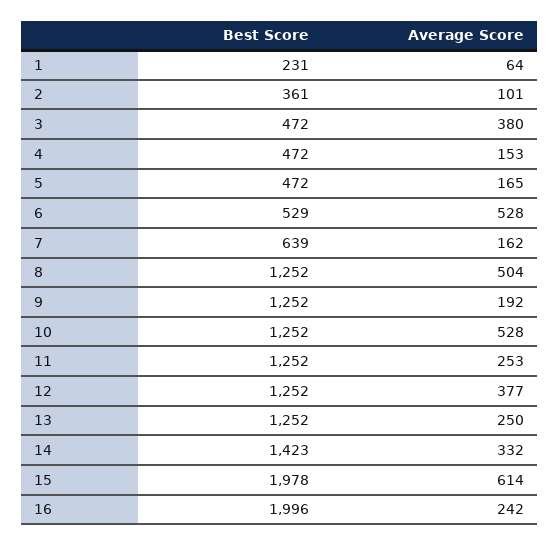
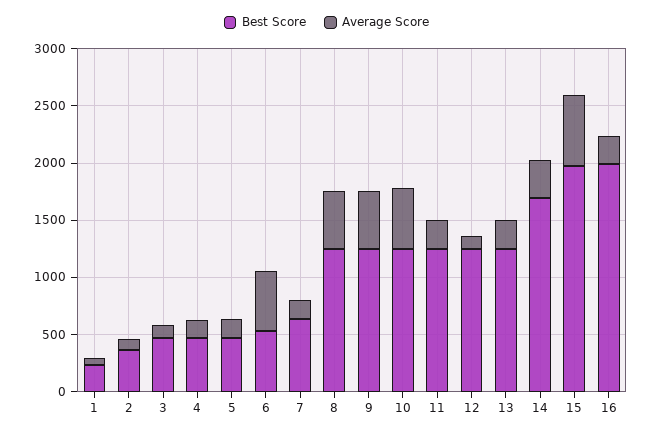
Average Score, 3: 380 -> 100
Average Score, 9: 192 -> 500
Average Score, 12: 377 -> 100
Best Score, 14: 1423 -> 1700

